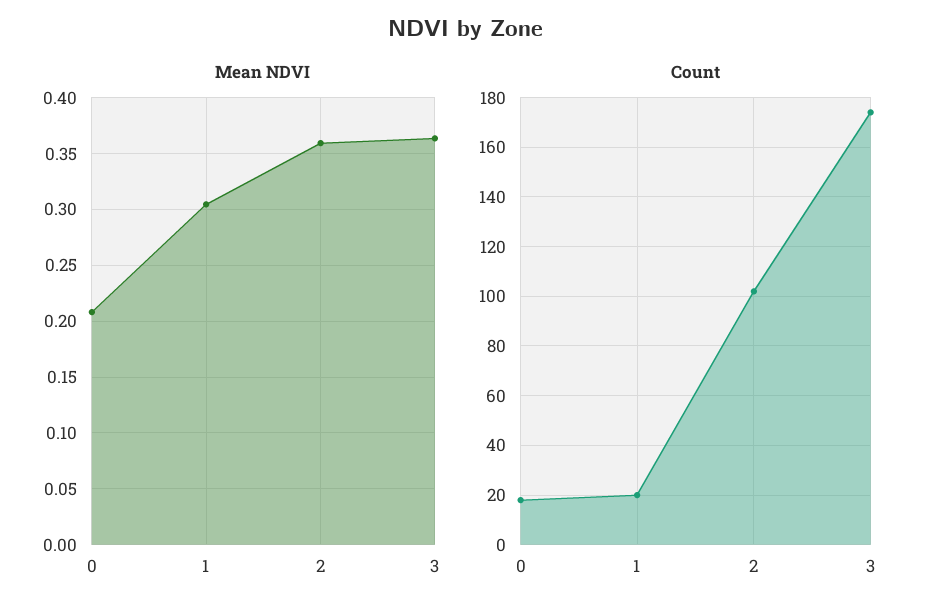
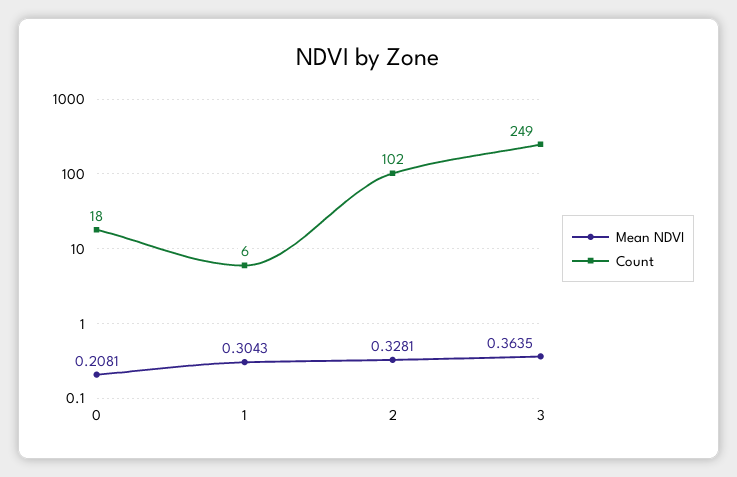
Mean NDVI, 2: 0.36 -> 0.3281
Count, 1: 20 -> 6
Count, 3: 175 -> 249

